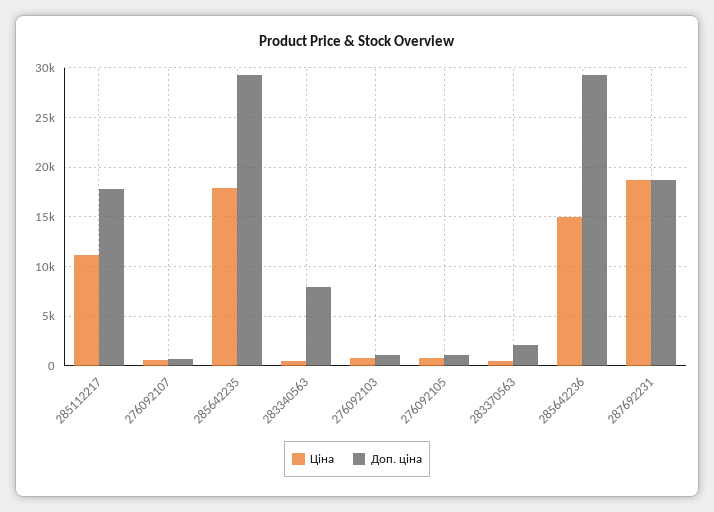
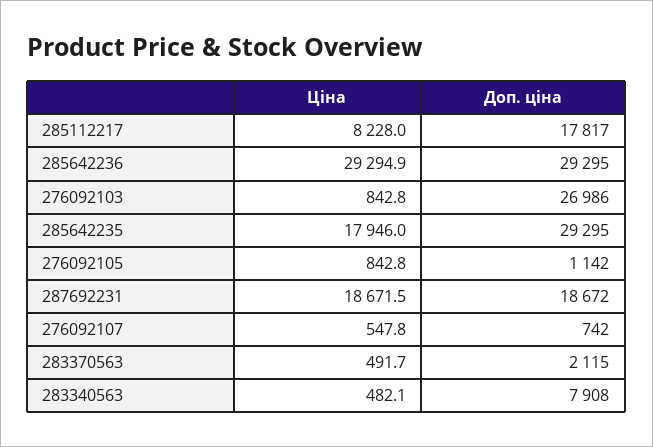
Ціна, 285112217: 11000 -> 8228
Доп. ціна, 276092103: 1000 -> 26986
Ціна, 285642236: 15000 -> 29294.9

